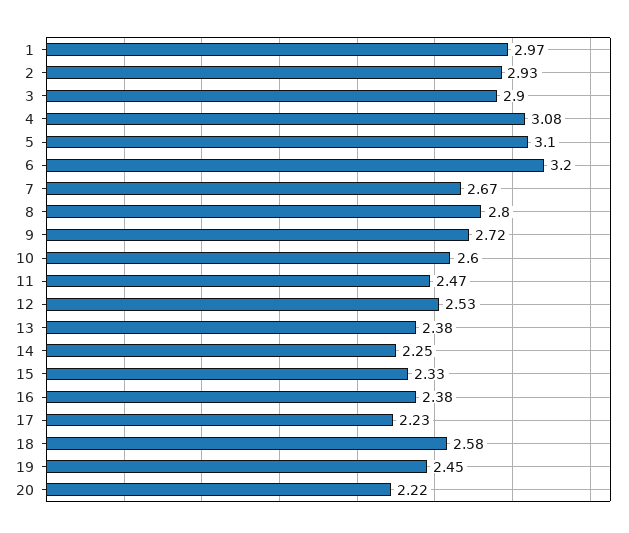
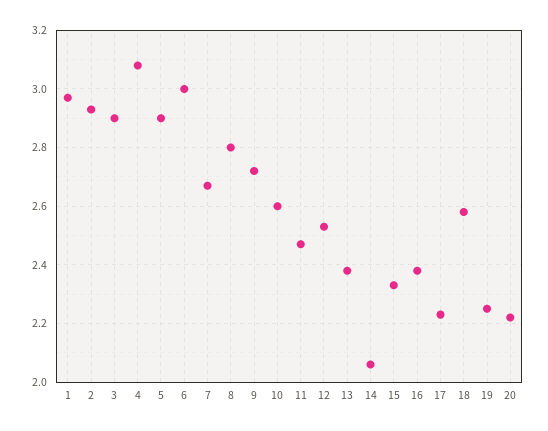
5: 3.1 -> 2.9
6: 3.2 -> 3
14: 2.25 -> 2.05
19: 2.45 -> 2.25

